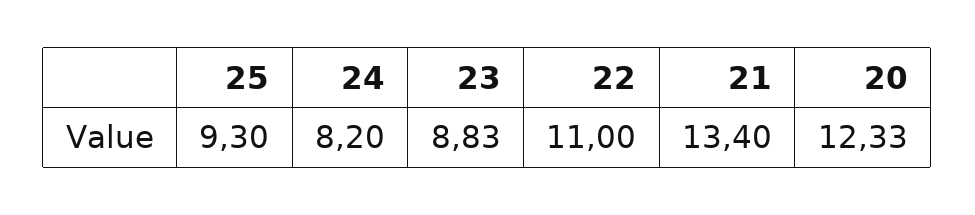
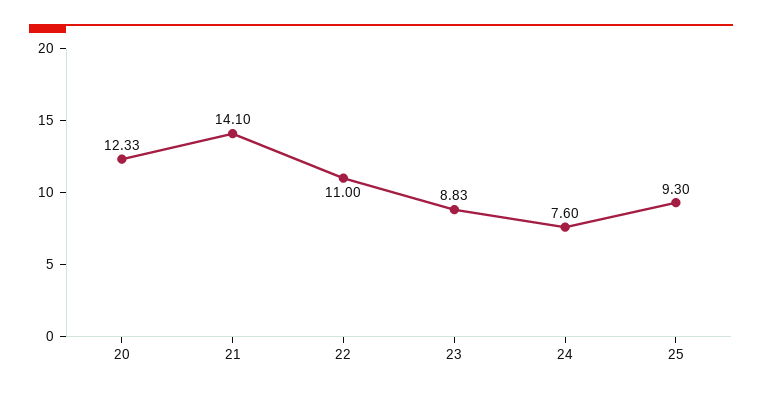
24: 8.2 -> 7.6
21: 13.4 -> 14.1

